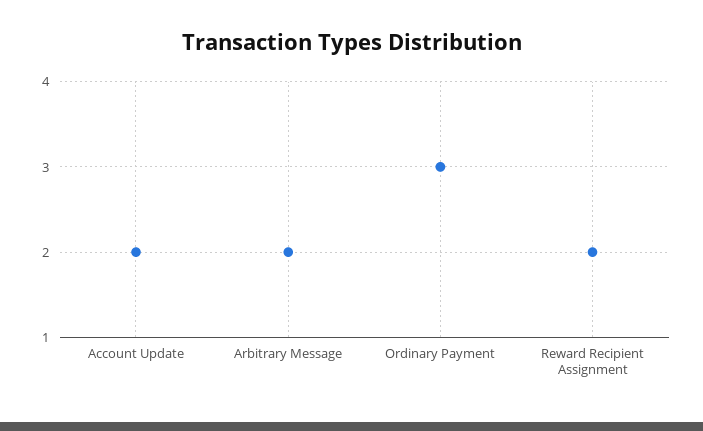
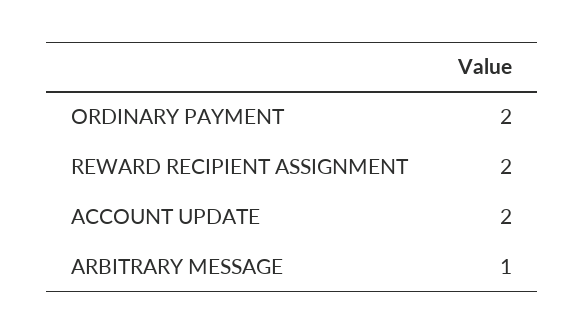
Arbitrary Message: 2 -> 1
Ordinary Payment: 3 -> 2

